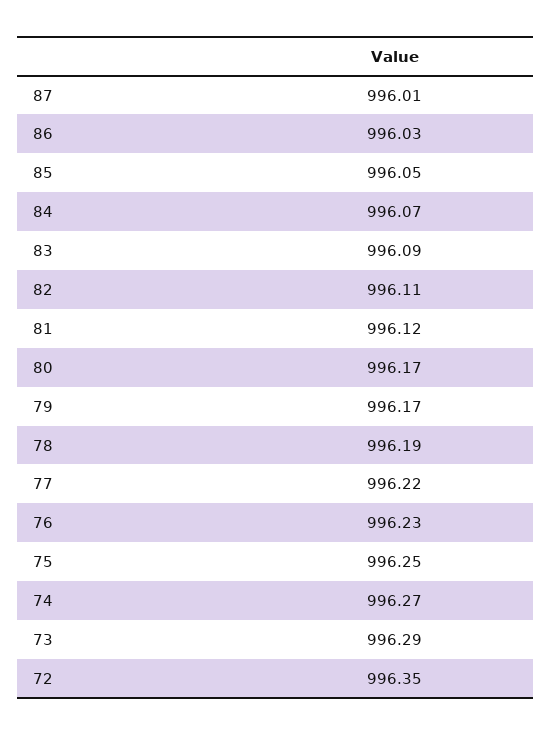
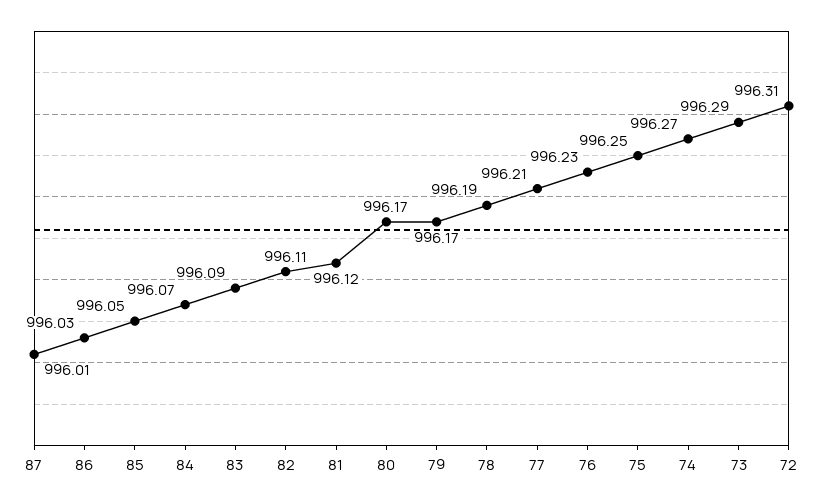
77: 996.22 -> 996.21
72: 996.35 -> 996.31

